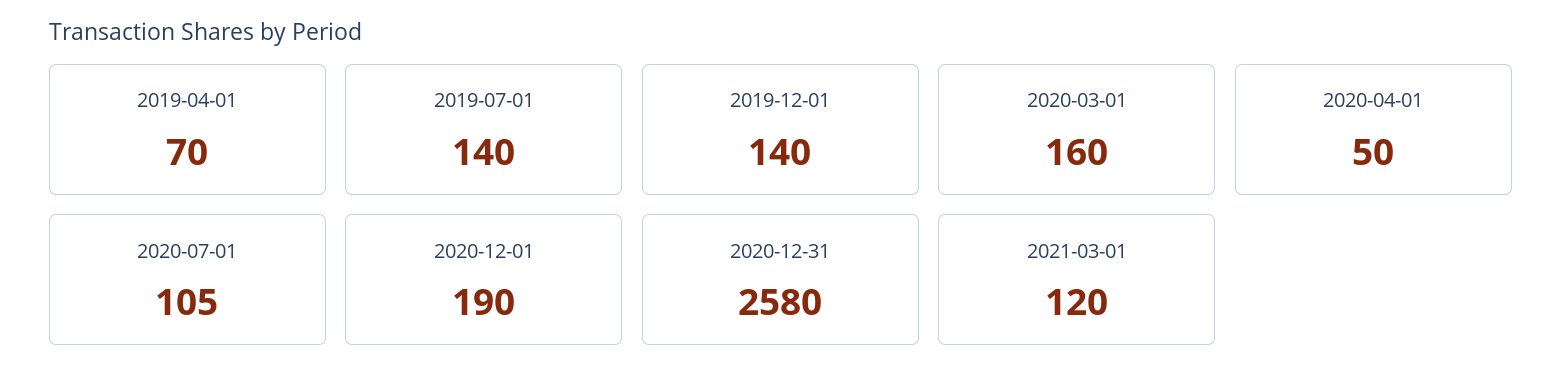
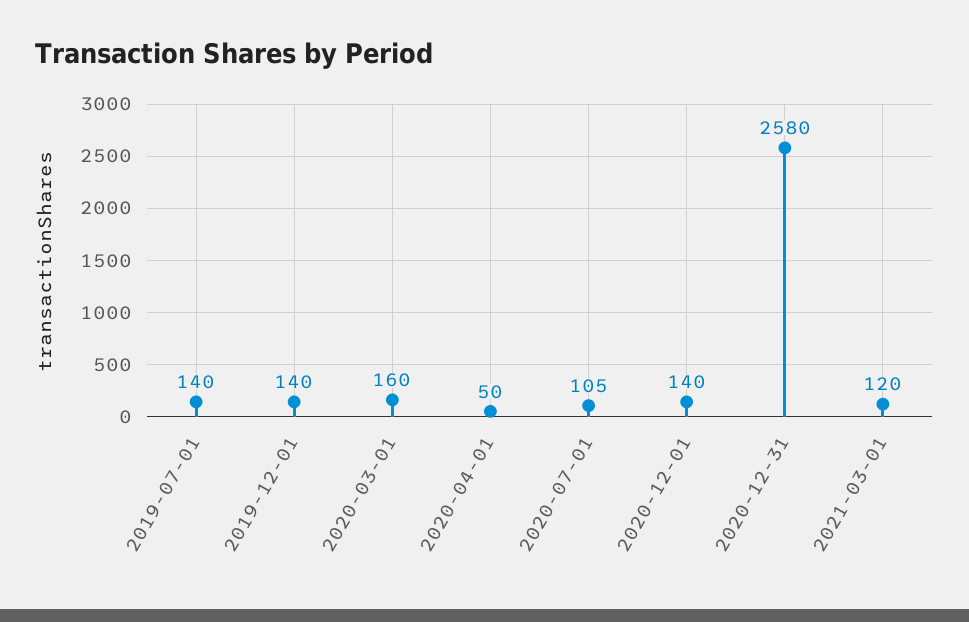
2019-04-01: 70 -> none
2020-12-01: 190 -> 140

